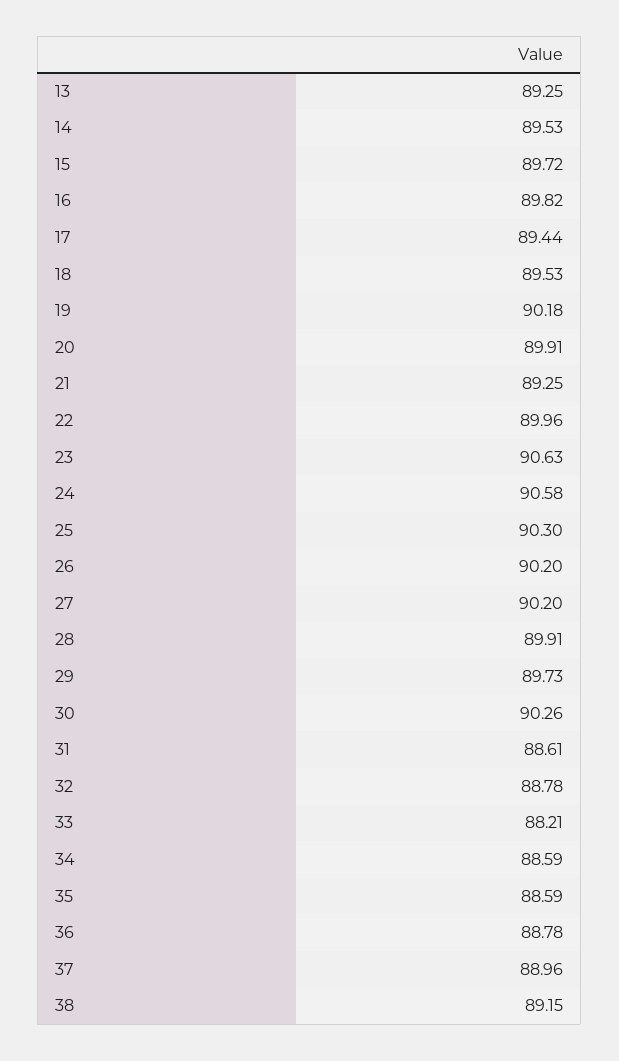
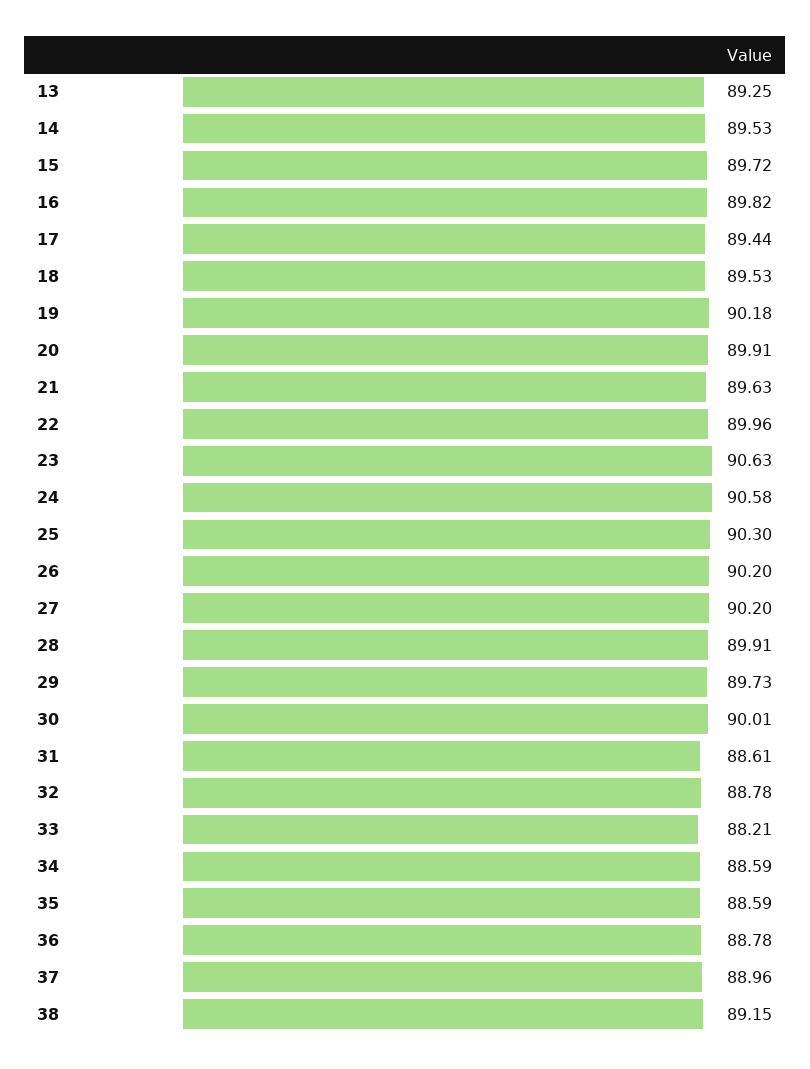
21: 89.25 -> 89.63
30: 90.26 -> 90.01

